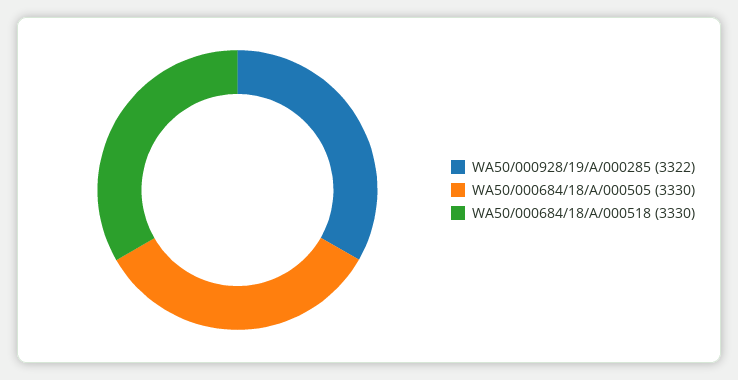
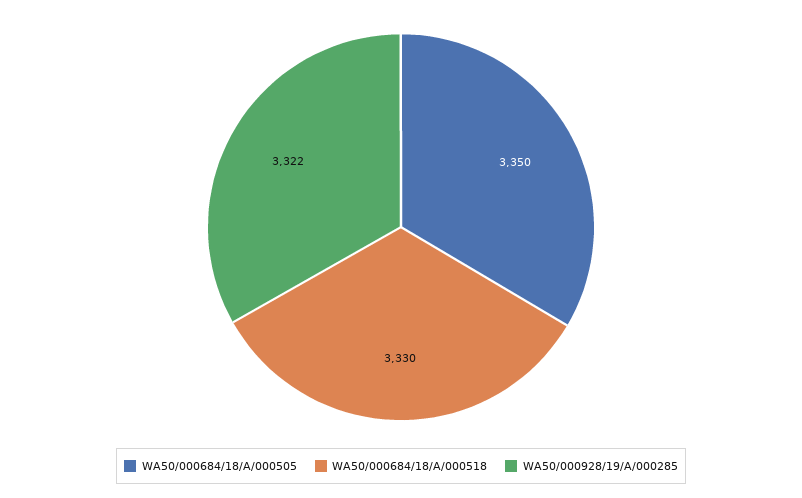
WA50/000684/18/A/000505: 3330 -> 3350

